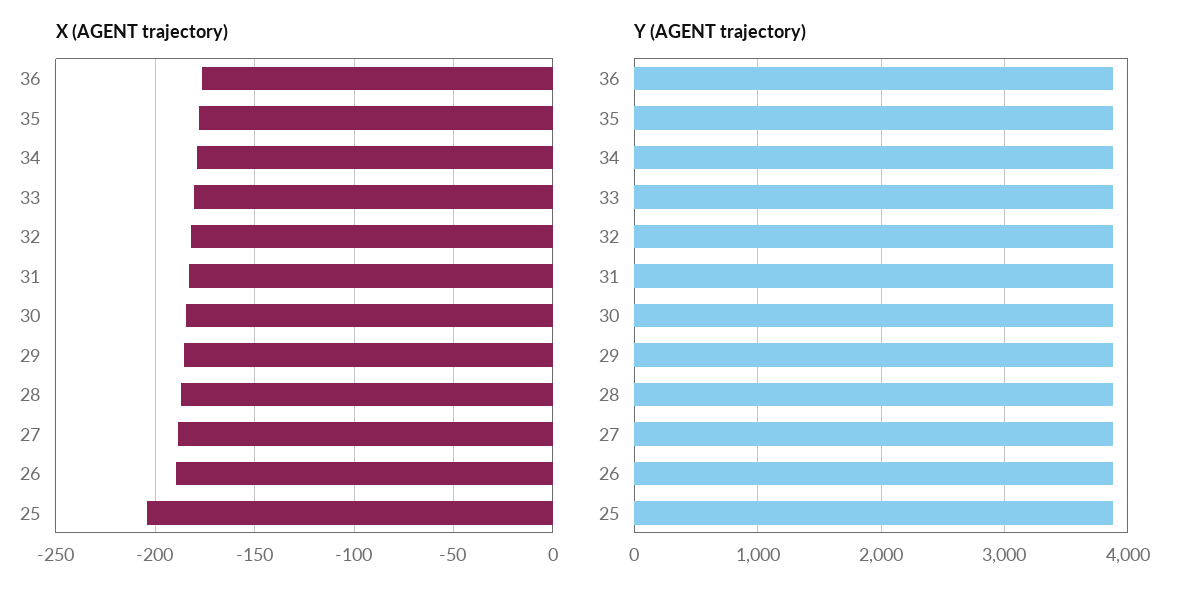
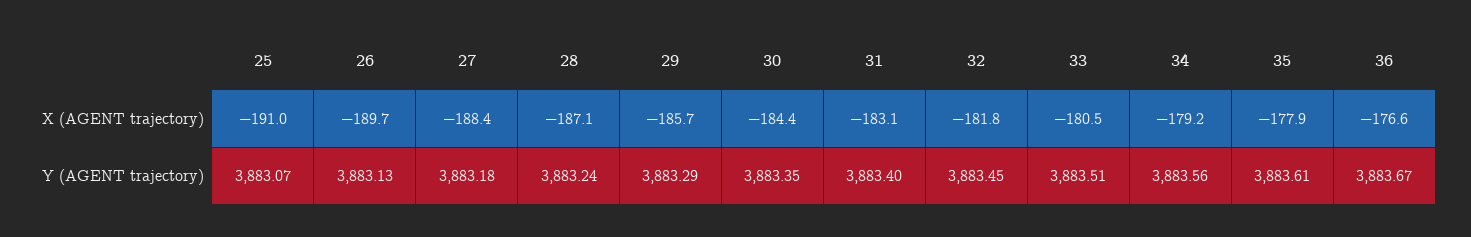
X (AGENT trajectory), 25: -205 -> -191

